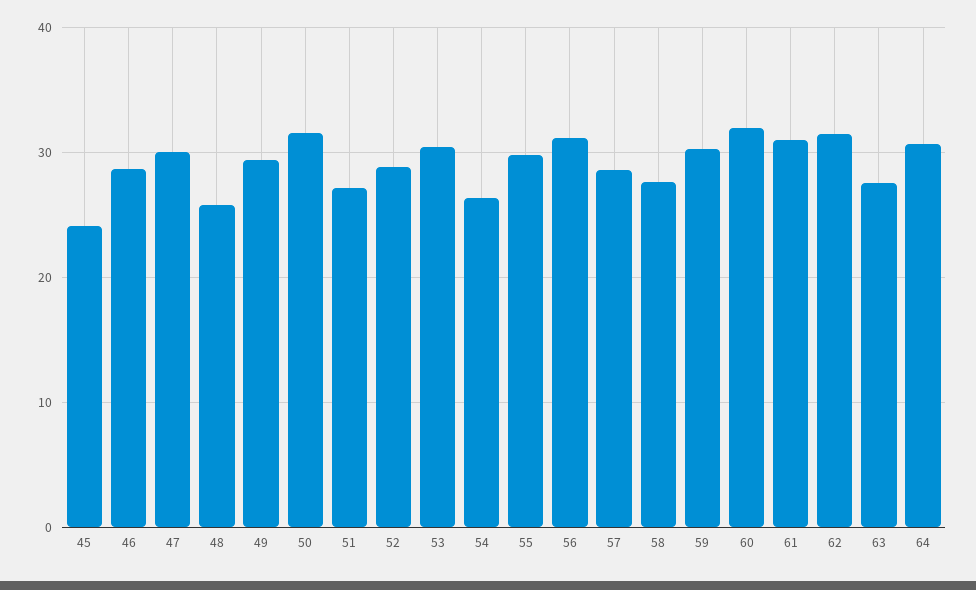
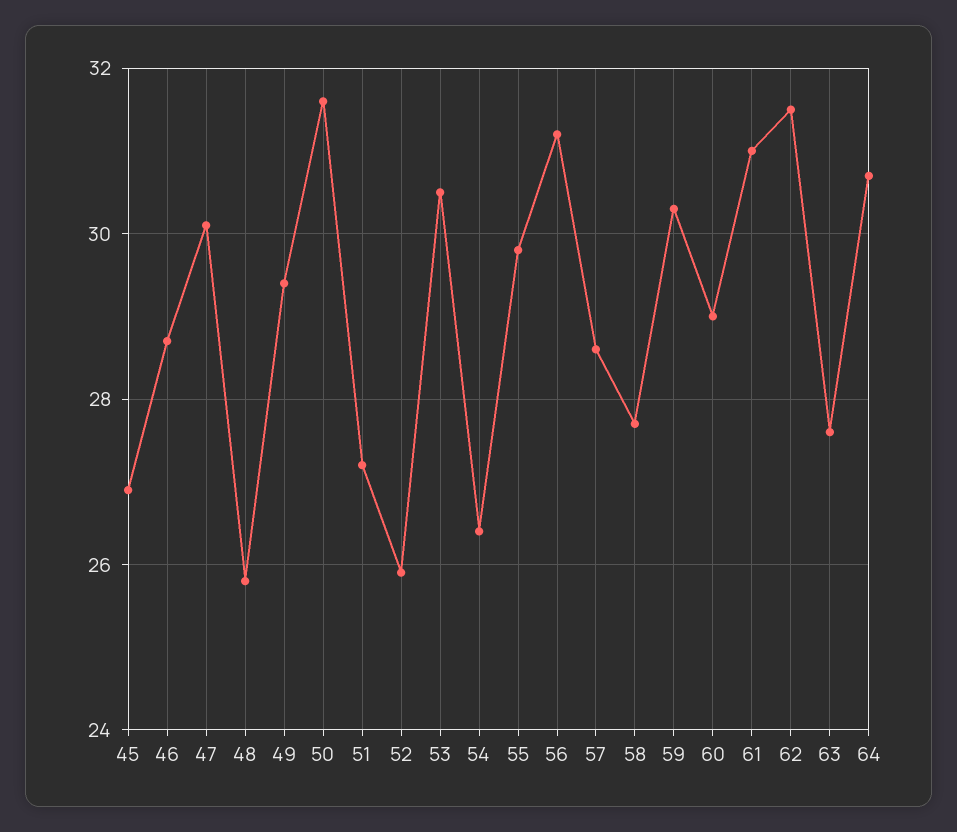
45: 24 -> 27
52: 29 -> 26
60: 32 -> 29

